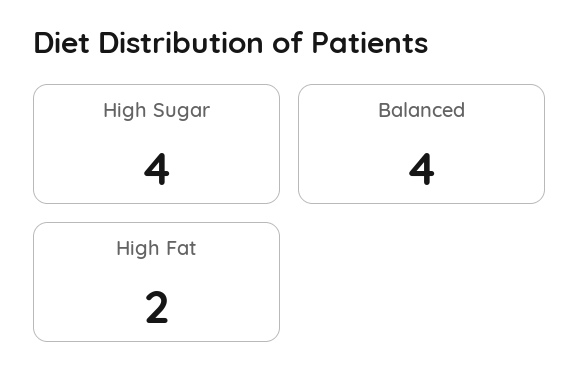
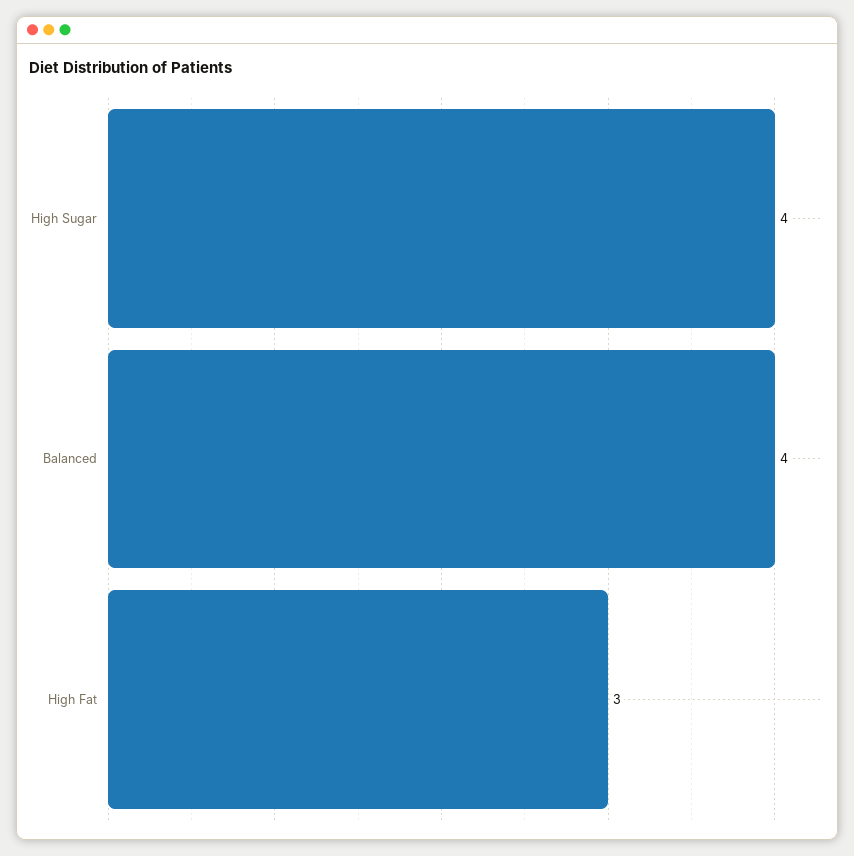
High Fat: 2 -> 3

